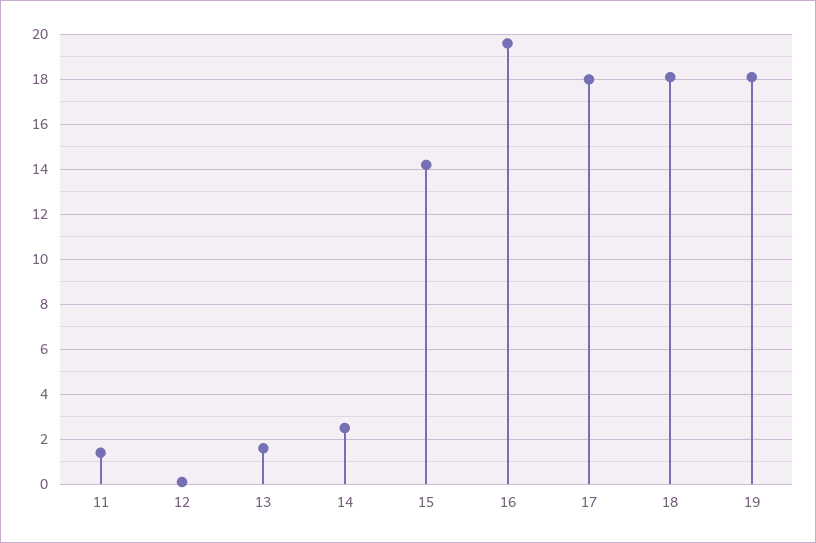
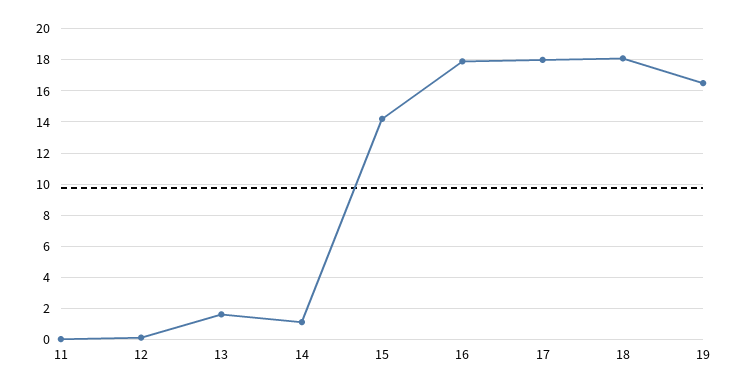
11: 1.5 -> 0
14: 2.5 -> 1
16: 19.5 -> 18
19: 18 -> 16.5

